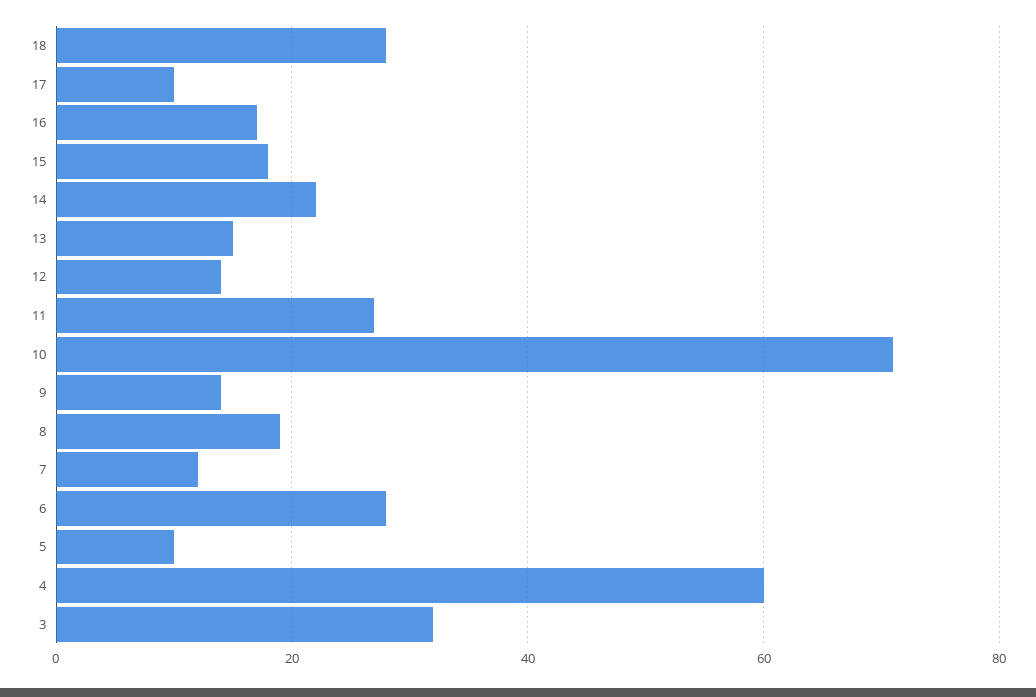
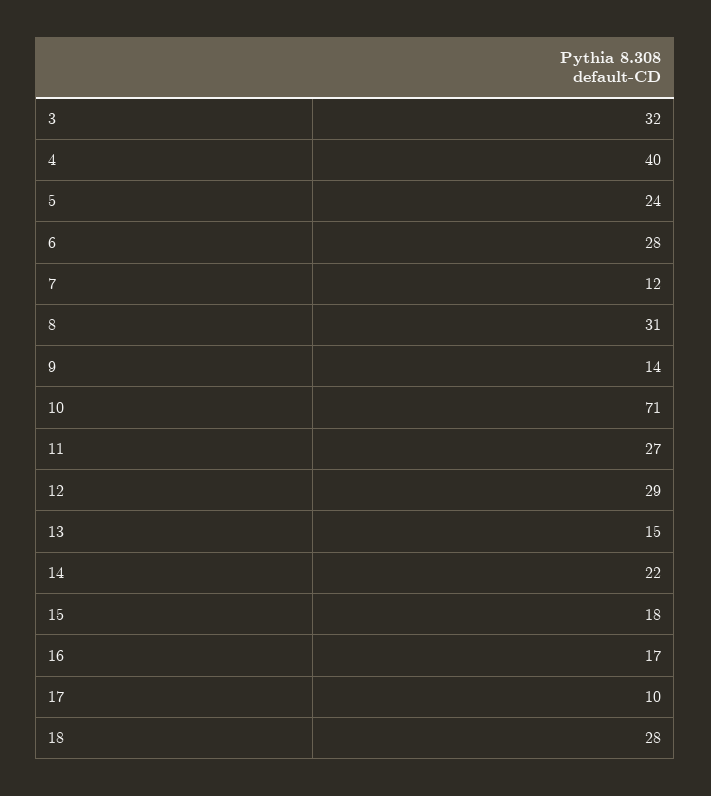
12: 15 -> 29
8: 20 -> 31
5: 10 -> 24
4: 60 -> 40

